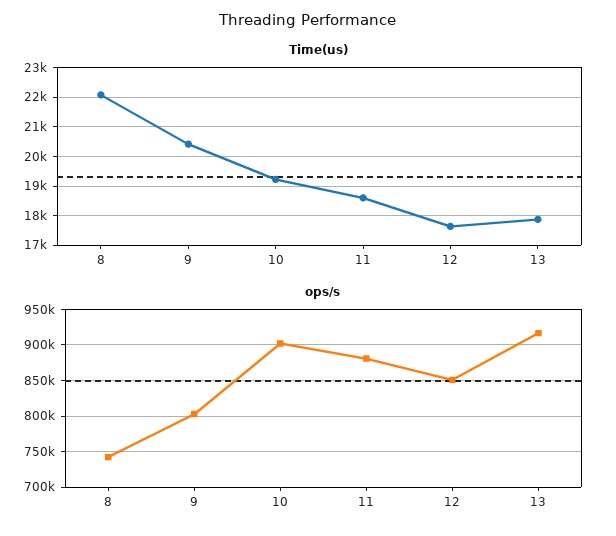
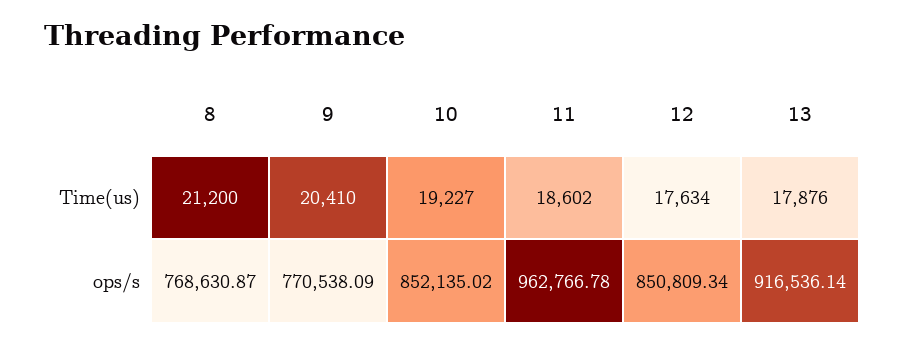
Time(us), 8: 22000 -> 21200
ops/s, 8: 740000 -> 768630.87
ops/s, 9: 800000 -> 770538.09
ops/s, 10: 900000 -> 852135.02
ops/s, 11: 880000 -> 962766.78

